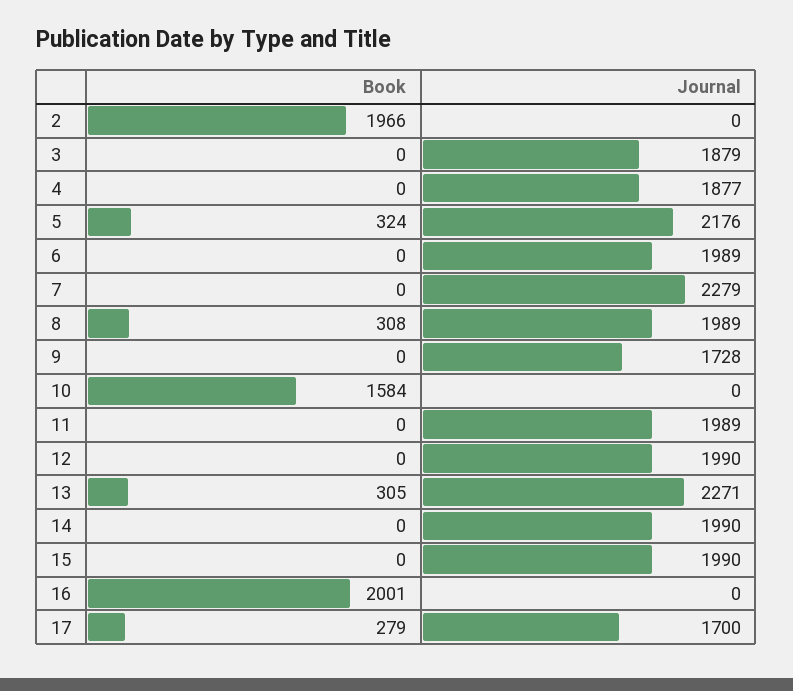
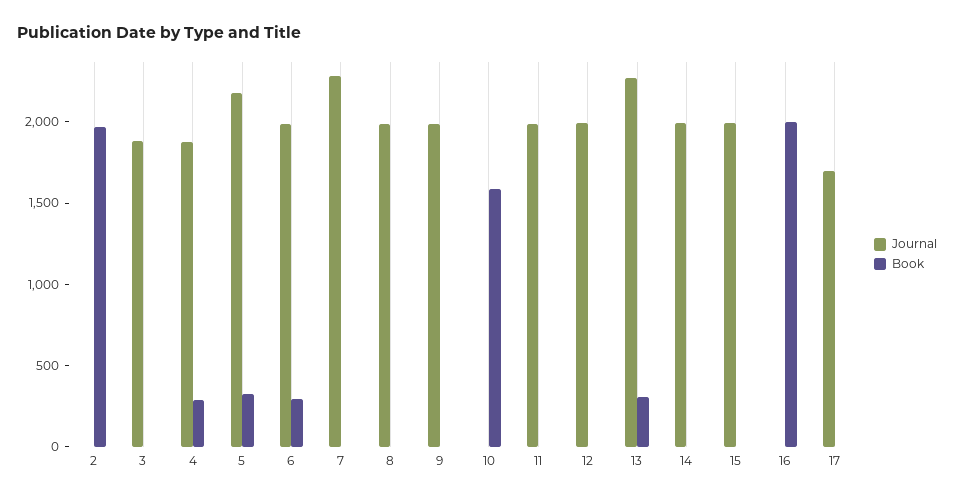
Book, 4: 0 -> 300
Book, 6: 0 -> 300
Book, 8: 308 -> 0
Journal, 9: 1728 -> 2000
Book, 17: 279 -> 0

